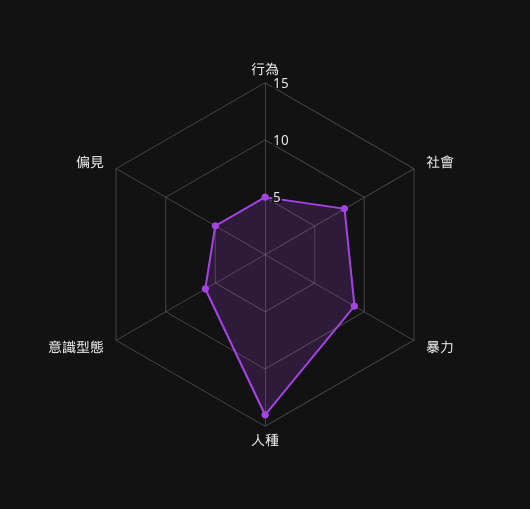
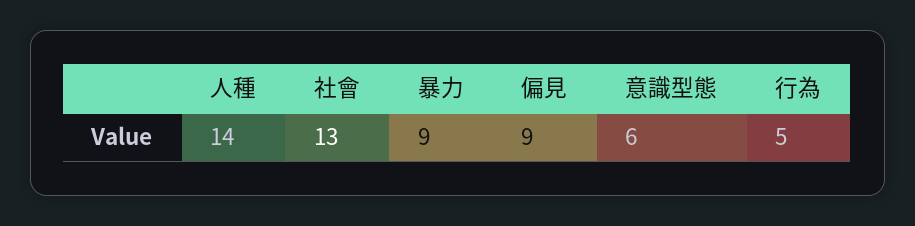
社會: 8 -> 13
偏見: 5 -> 9

